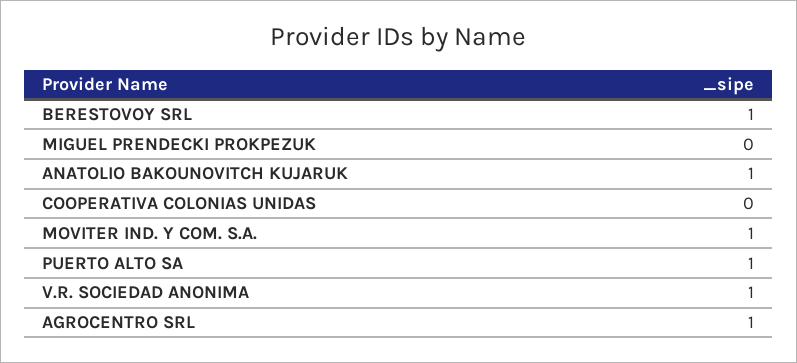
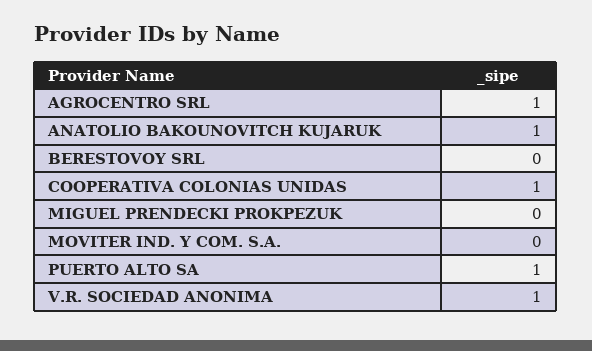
BERESTOVOY SRL: 1 -> 0
COOPERATIVA COLONIAS UNIDAS: 0 -> 1
MOVITER IND. Y COM. S.A.: 1 -> 0

